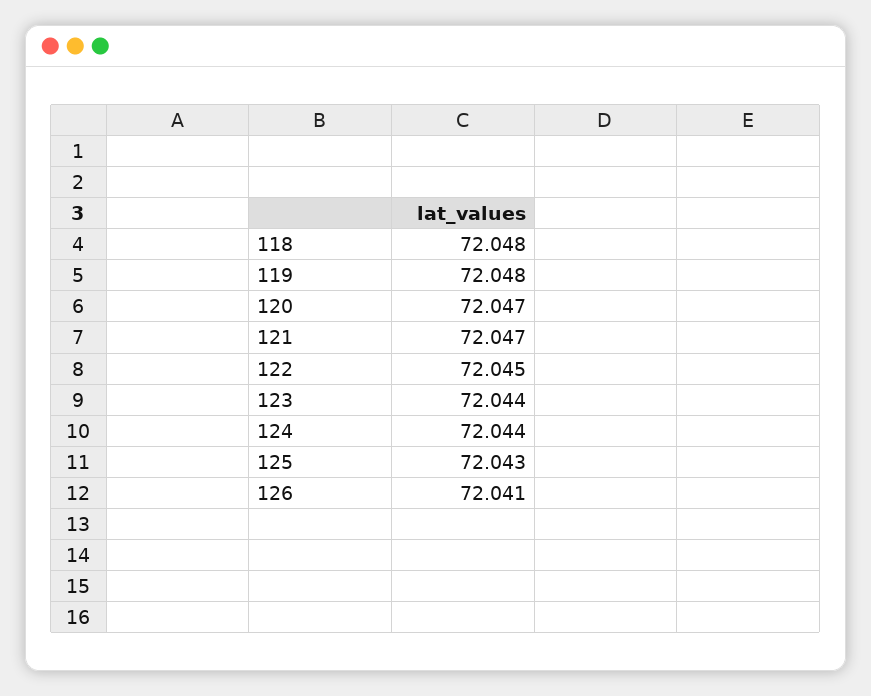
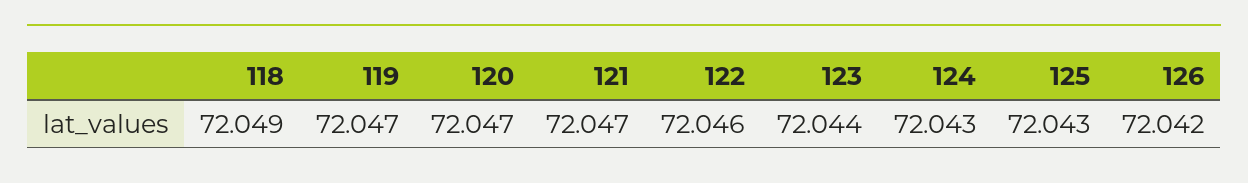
118: 72.048 -> 72.049
119: 72.048 -> 72.047
122: 72.045 -> 72.046
124: 72.044 -> 72.043
126: 72.041 -> 72.042

